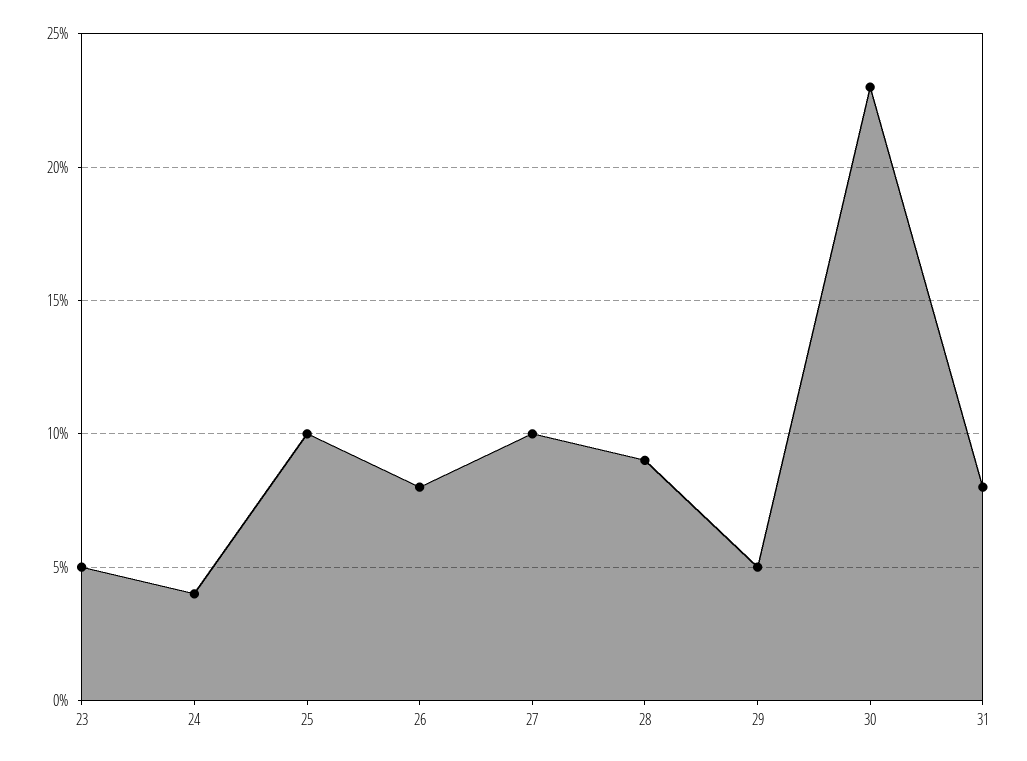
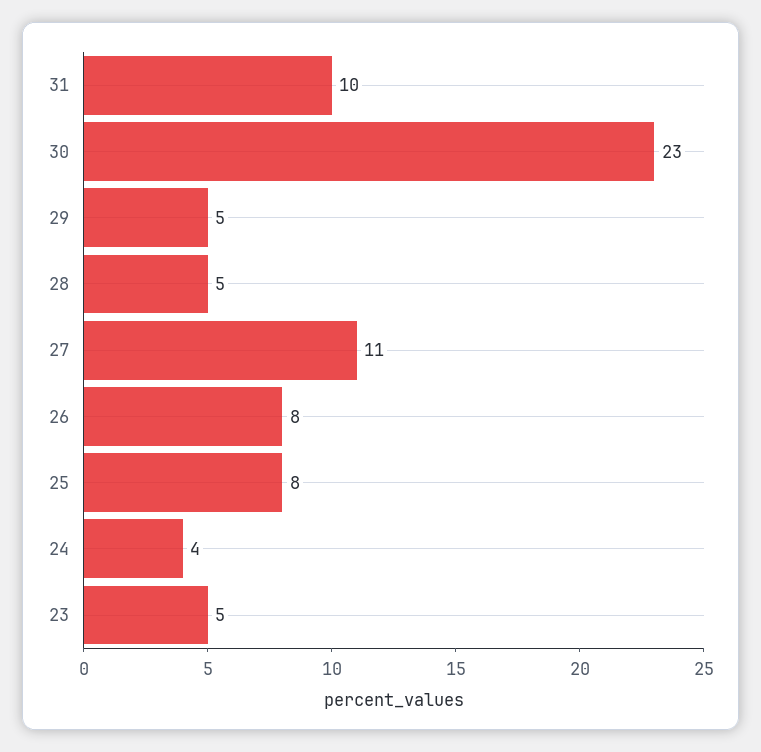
25: 10 -> 8
27: 10 -> 11
28: 9 -> 5
31: 8 -> 10

